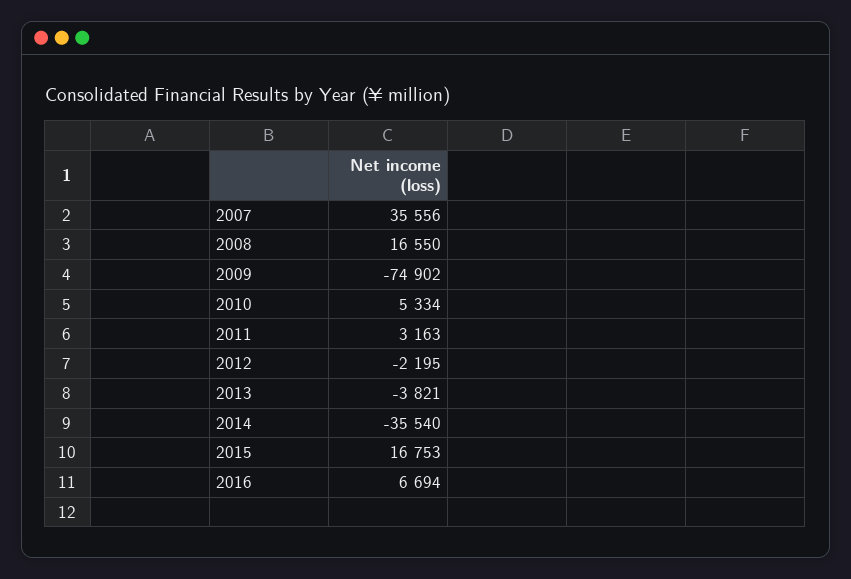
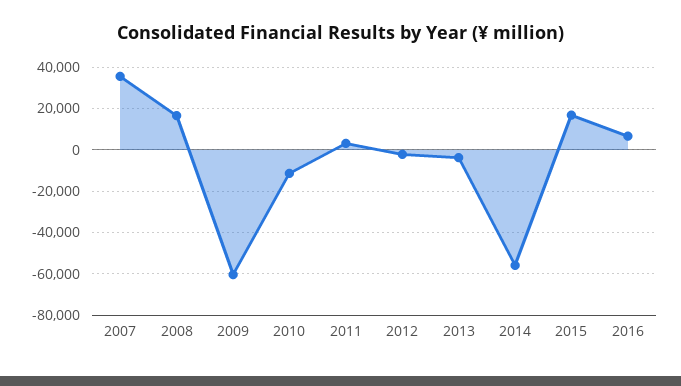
2009: -74902 -> -60000
2010: 5334 -> -10000
2014: -35540 -> -55000

